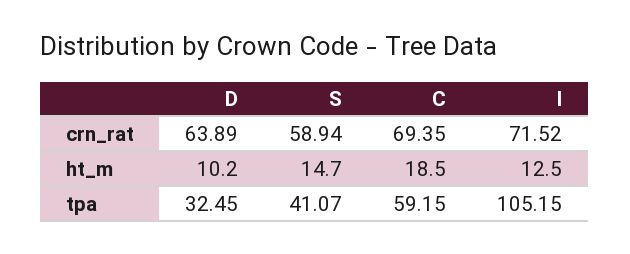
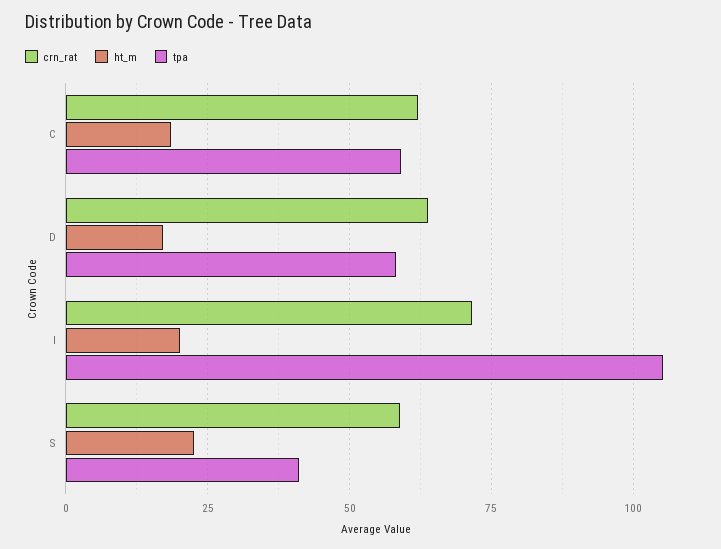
crn_rat, C: 69.35 -> 62.5
ht_m, D: 10.2 -> 17.5
ht_m, S: 14.7 -> 22.5
ht_m, I: 12.5 -> 20
tpa, D: 32.45 -> 57.5

